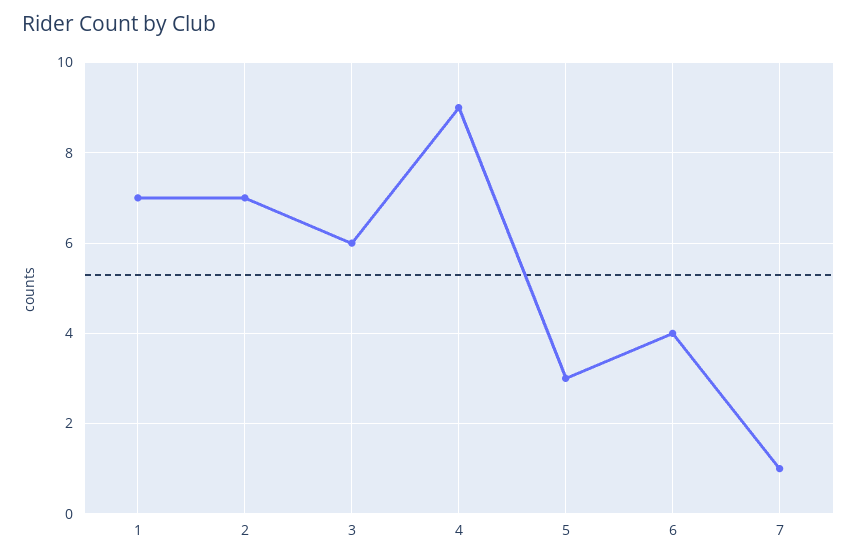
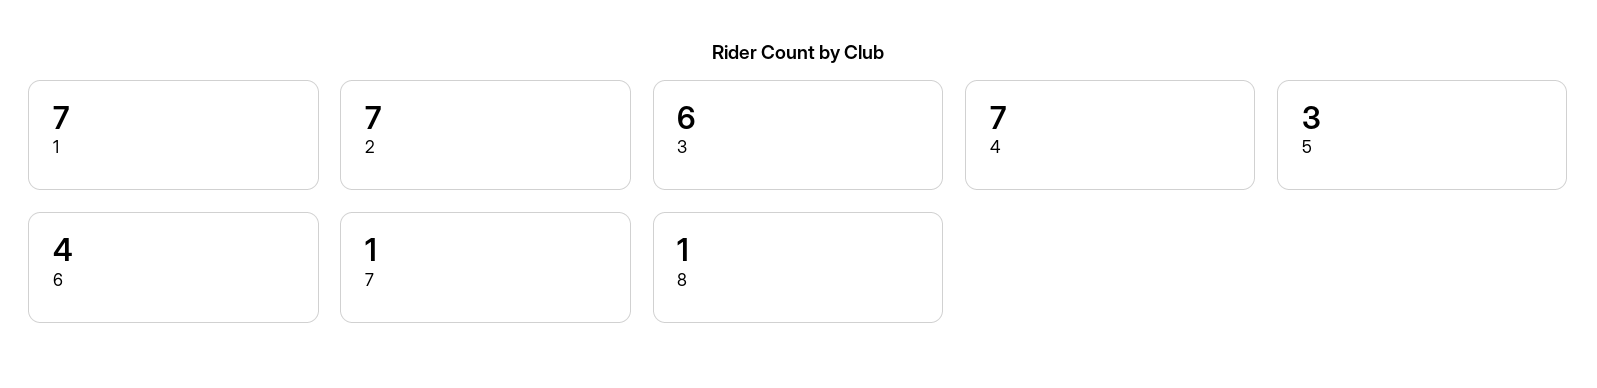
4: 9 -> 7
8: none -> 1

